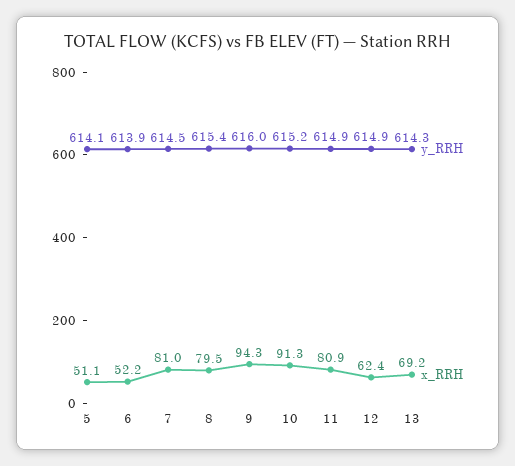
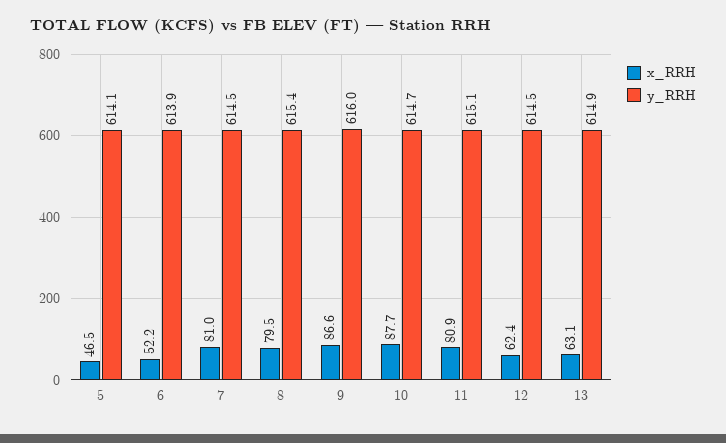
x_RRH, 5: 51.1 -> 46.5
x_RRH, 9: 94.3 -> 86.6
y_RRH, 10: 615.2 -> 614.7
x_RRH, 10: 91.3 -> 87.7
y_RRH, 11: 614.9 -> 615.1
y_RRH, 12: 614.9 -> 614.5
y_RRH, 13: 614.3 -> 614.9
x_RRH, 13: 69.2 -> 63.1

